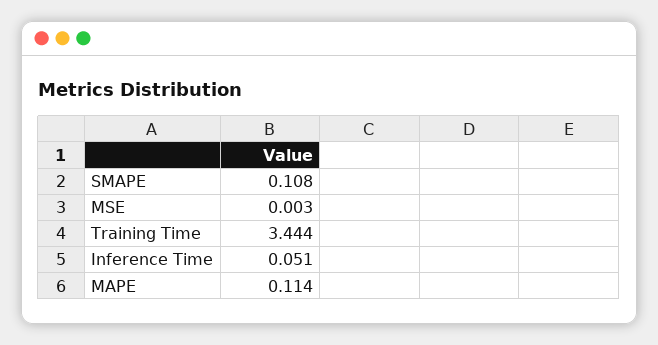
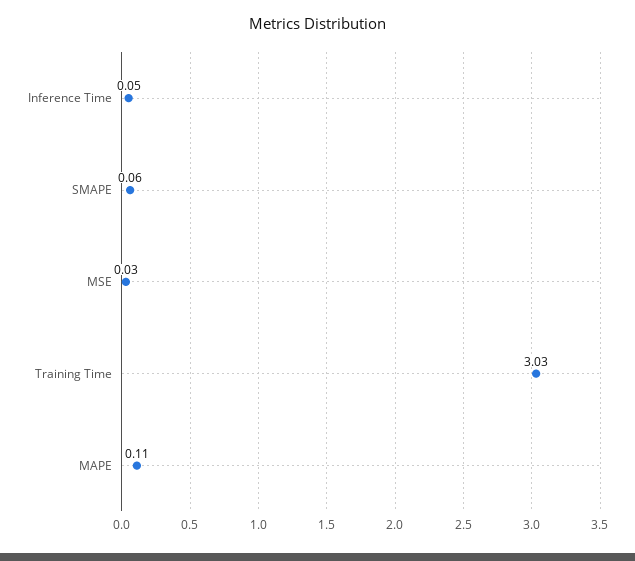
SMAPE: 0.108 -> 0.06
MSE: 0.003 -> 0.03
Training Time: 3.444 -> 3.03

